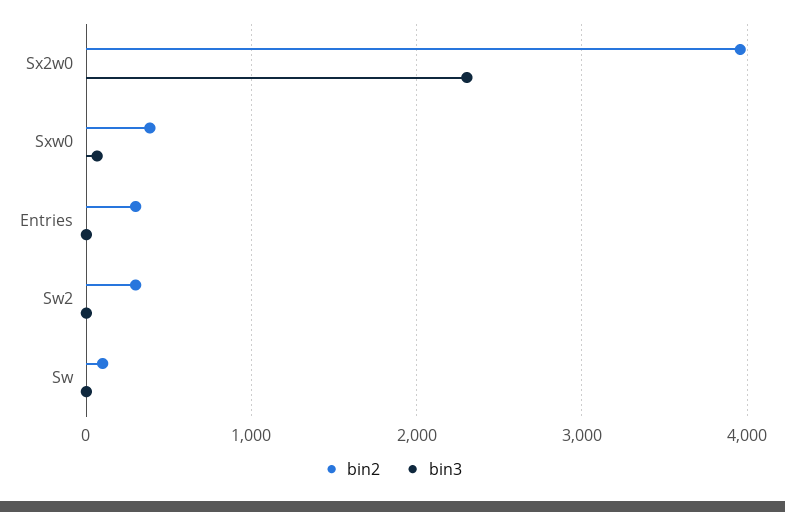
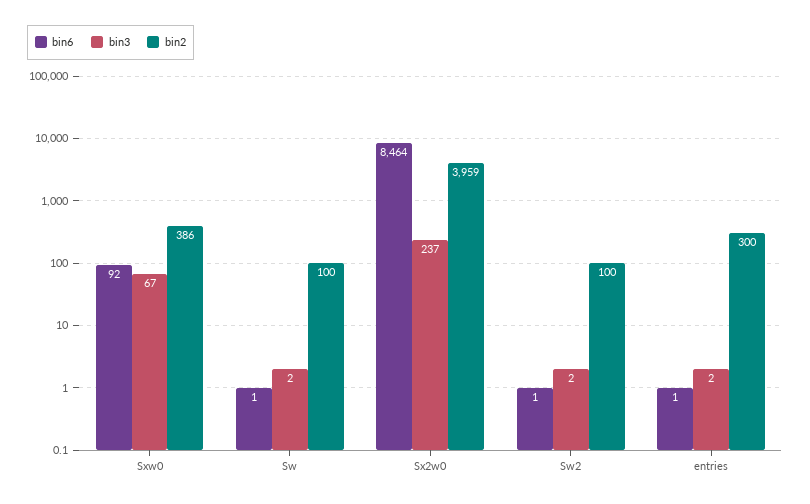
bin3, Sx2w0: 2300 -> 237
bin2, Sw2: 300 -> 100
bin6, Sxw0: none -> 92
bin6, Sw: none -> 1
bin6, Sx2w0: none -> 8464
bin6, Sw2: none -> 1
bin6, Entries: none -> 1

